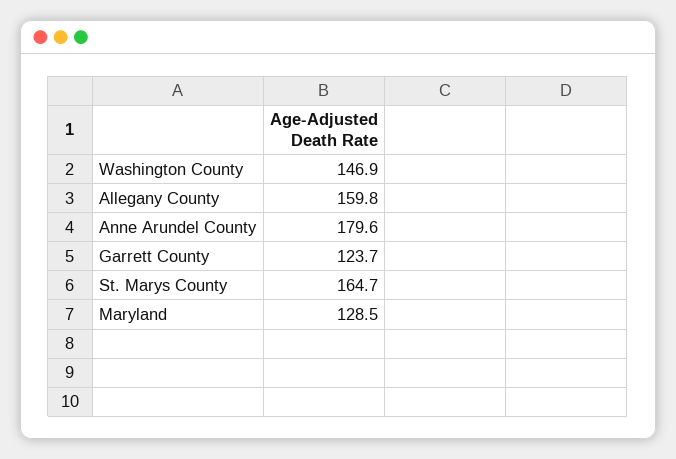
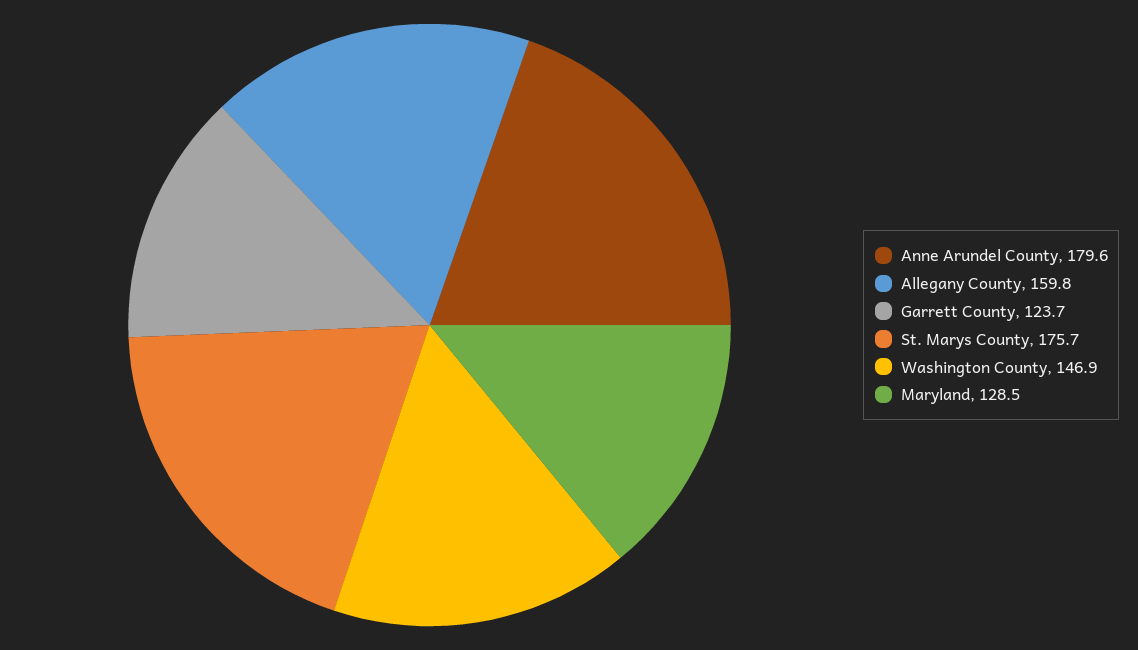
St. Marys County: 164.7 -> 175.7

